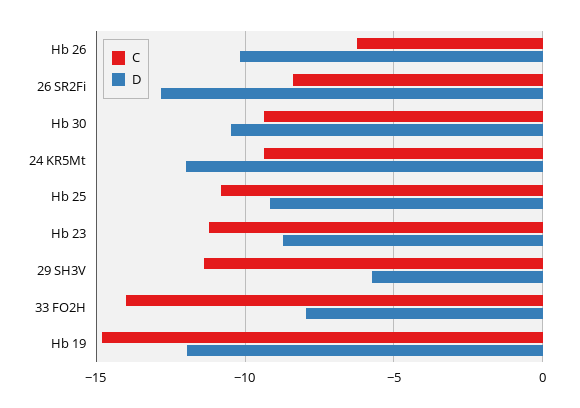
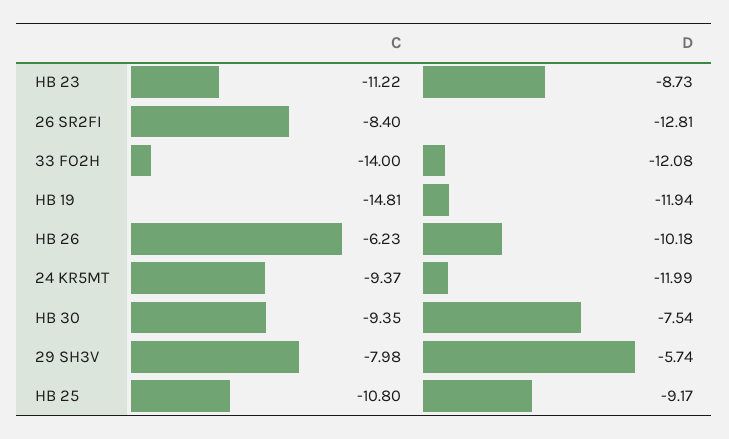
D, Hb 30: -10.5 -> -7.54
C, 29 SH3V: -11.5 -> -7.98
D, 33 FO2H: -8 -> -12.08

